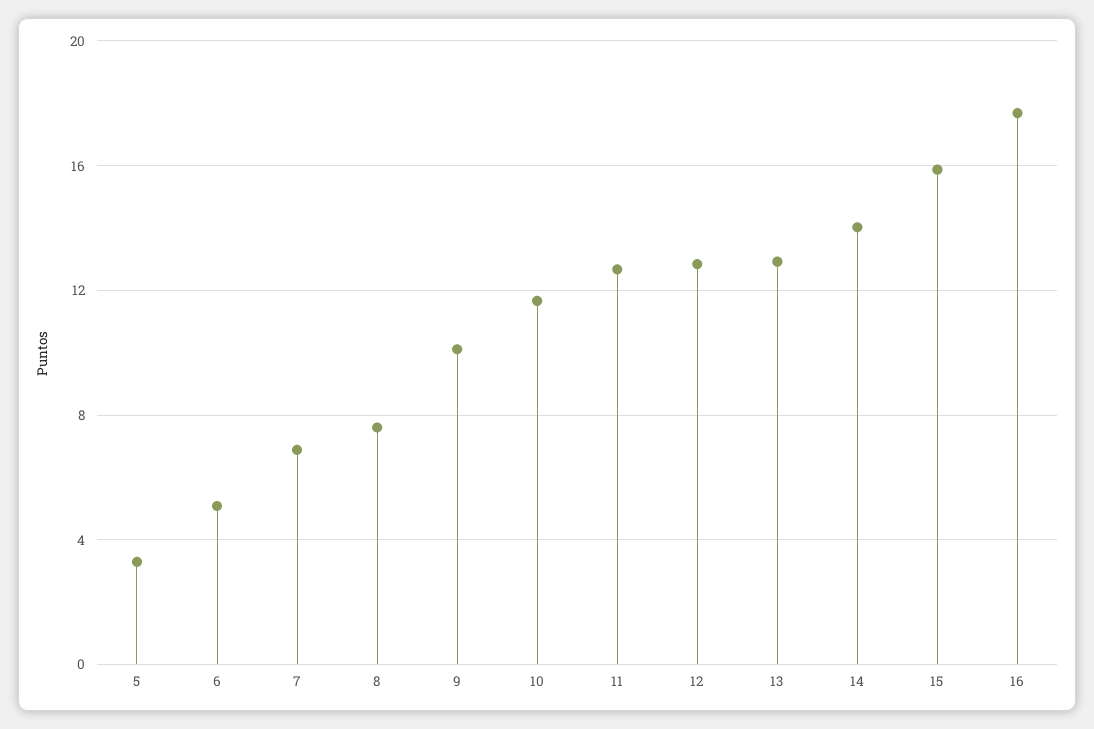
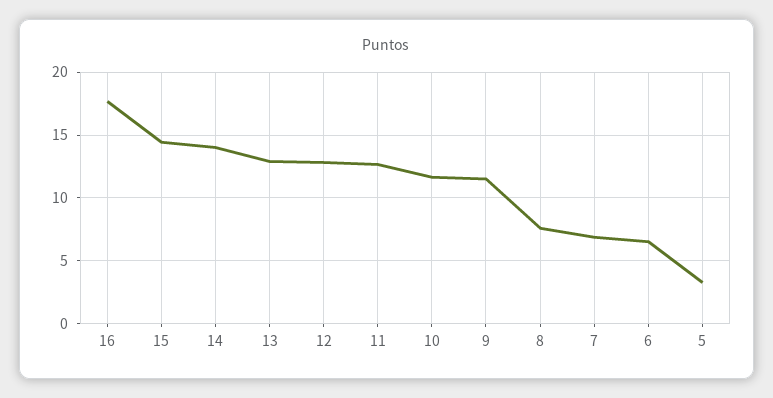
6: 5 -> 6.5
9: 10 -> 11.5
15: 16 -> 14.5

